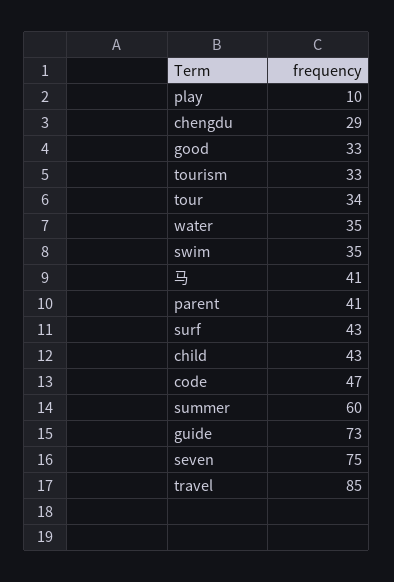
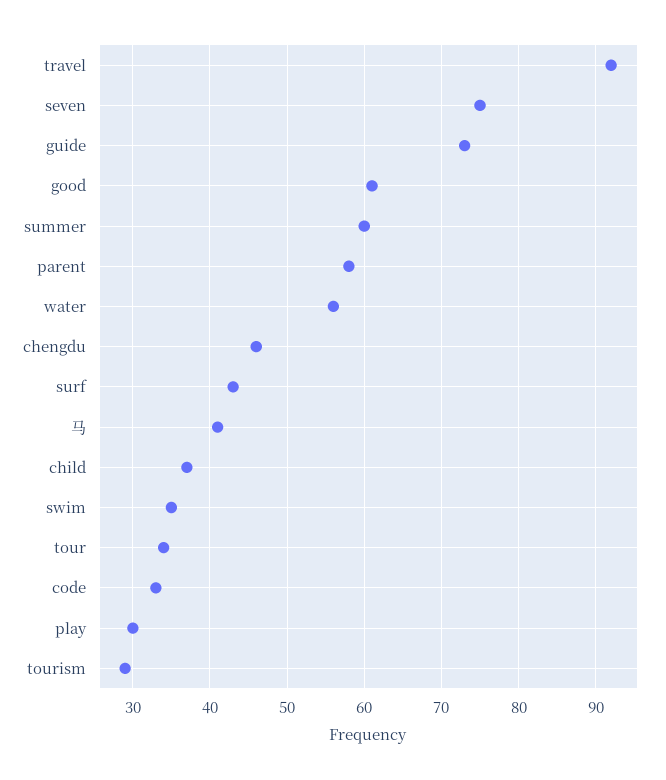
play: 10 -> 30
chengdu: 29 -> 46
good: 33 -> 61
tourism: 33 -> 29
water: 35 -> 56
parent: 41 -> 58
child: 43 -> 37
code: 47 -> 33
travel: 85 -> 92

